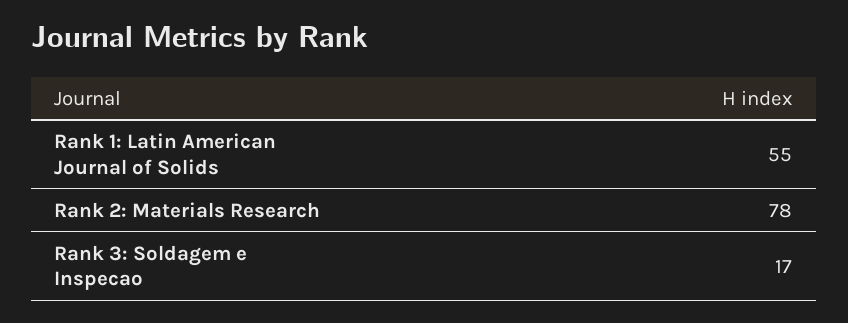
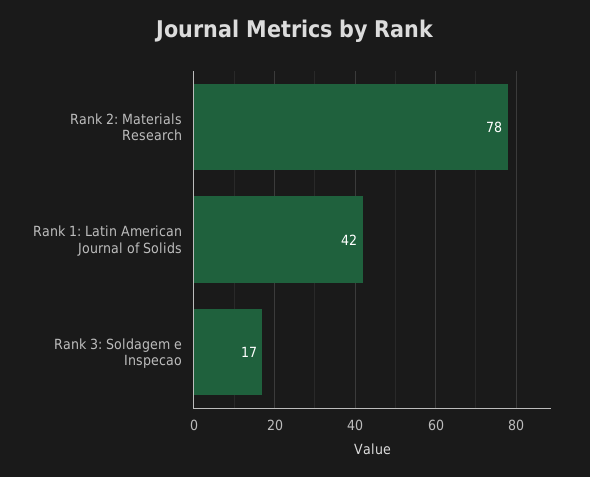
Rank 1: Latin American Journal of Solids: 55 -> 42

